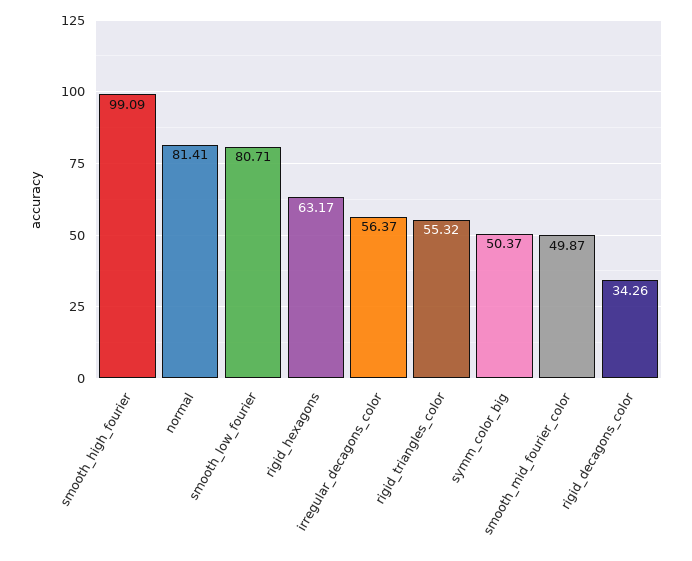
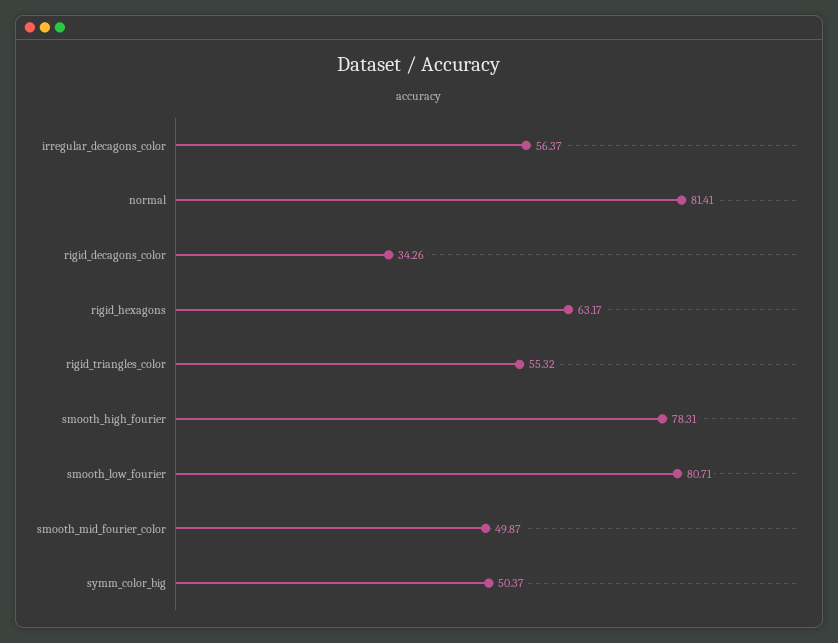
smooth_high_fourier: 99.09 -> 78.31

